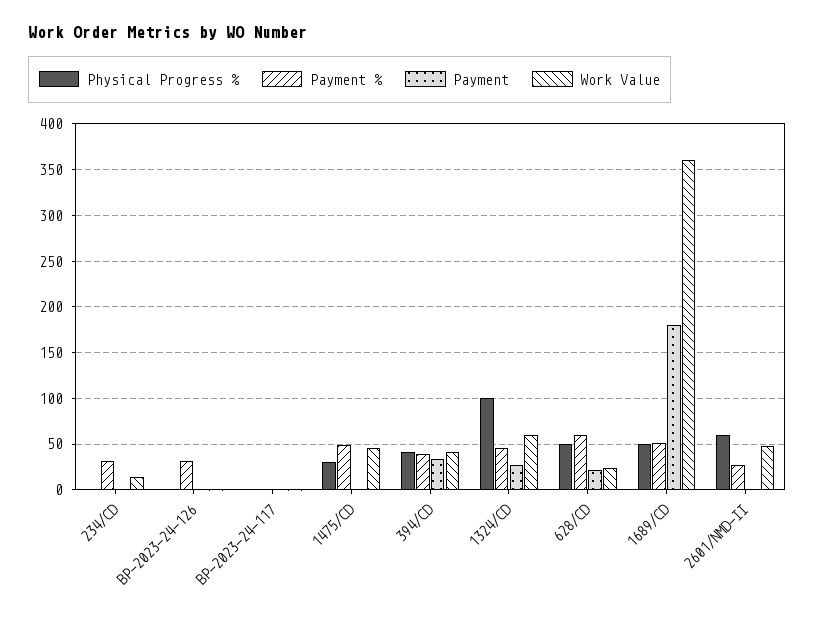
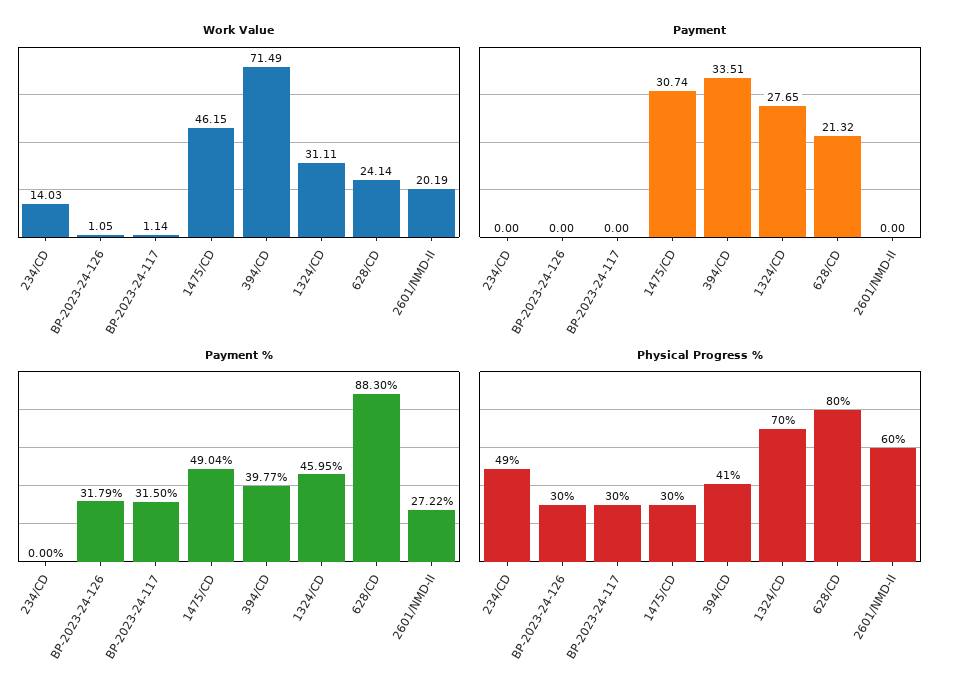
Physical Progress %, 234/CD: 0 -> 49
Payment %, 234/CD: 30 -> 0
Physical Progress %, BP-2023-24-126: 0 -> 30
Physical Progress %, BP-2023-24-117: 0 -> 30
Payment %, BP-2023-24-117: 0 -> 31.5
Payment, 1475/CD: 0 -> 30.74
Work Value, 394/CD: 40 -> 71.49
Physical Progress %, 1324/CD: 100 -> 70
Work Value, 1324/CD: 60 -> 31.11
Physical Progress %, 628/CD: 50 -> 80
Payment %, 628/CD: 60 -> 88.3
Physical Progress %, 1689/CD: 50 -> none
Payment %, 1689/CD: 50 -> none
Payment, 1689/CD: 180 -> none
Work Value, 1689/CD: 360 -> none
Work Value, 2601/NMD-II: 50 -> 20.19

